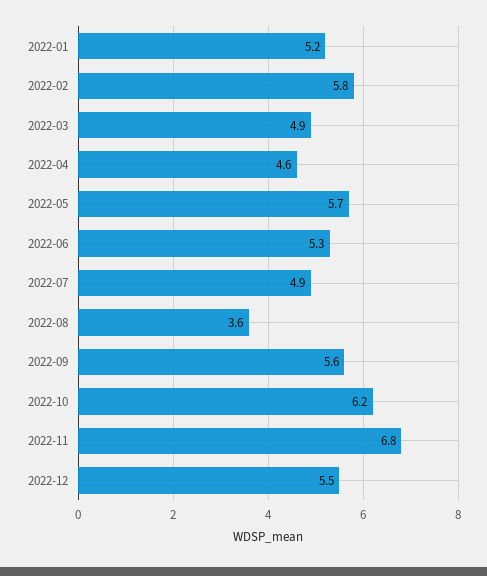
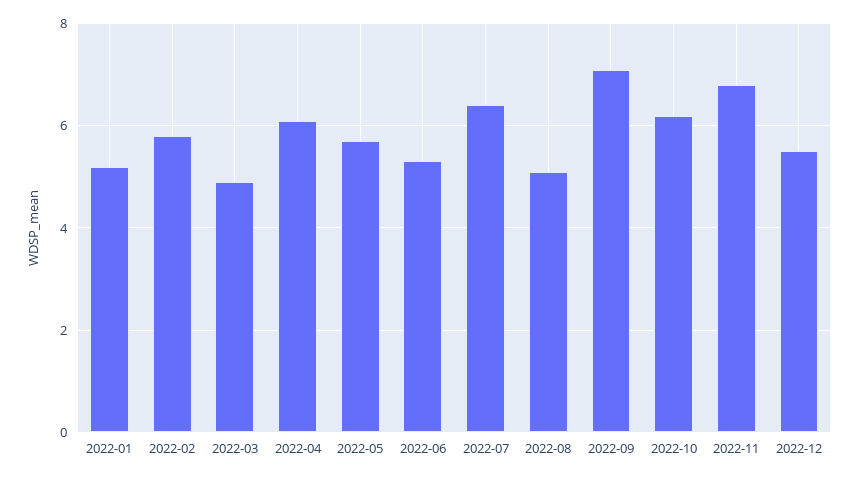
2022-04: 4.6 -> 6
2022-07: 4.9 -> 6.5
2022-08: 3.6 -> 5
2022-09: 5.6 -> 7

